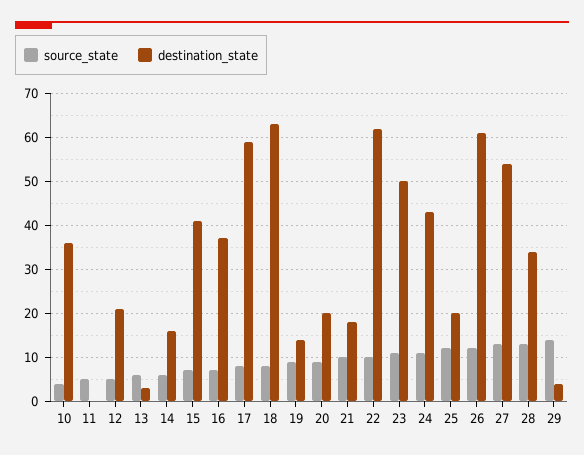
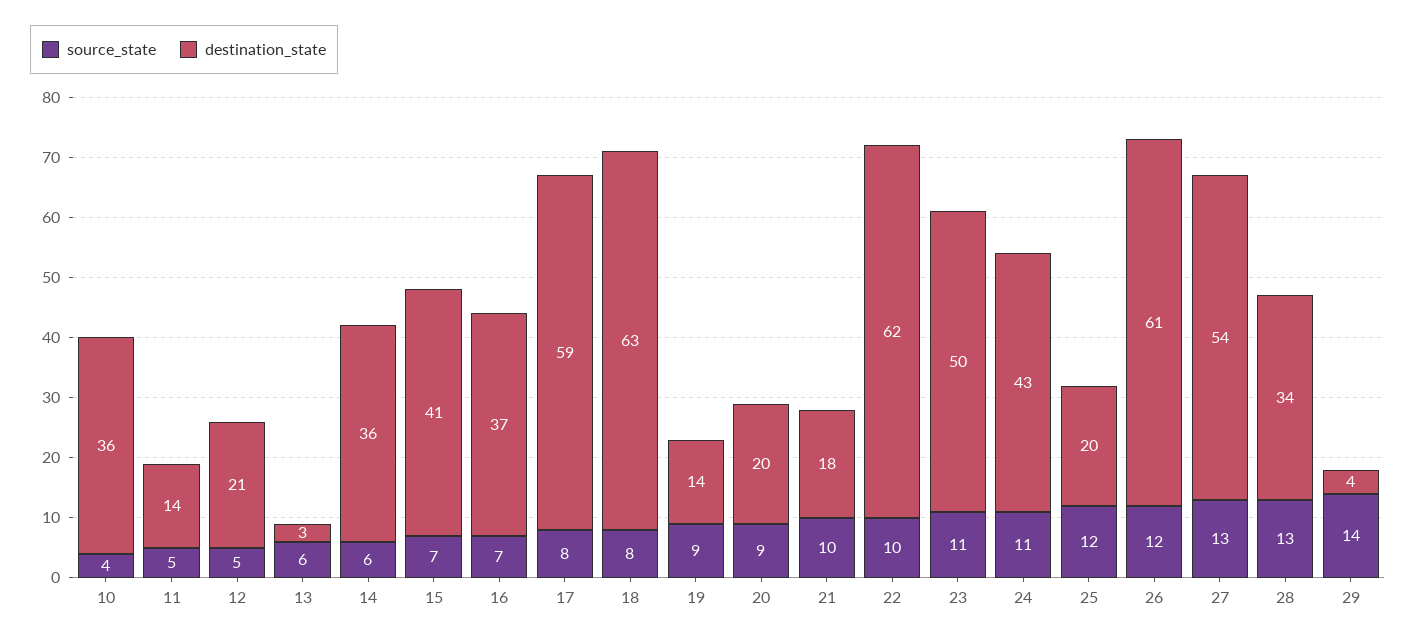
destination_state, 11: 0 -> 14
destination_state, 14: 15 -> 36

